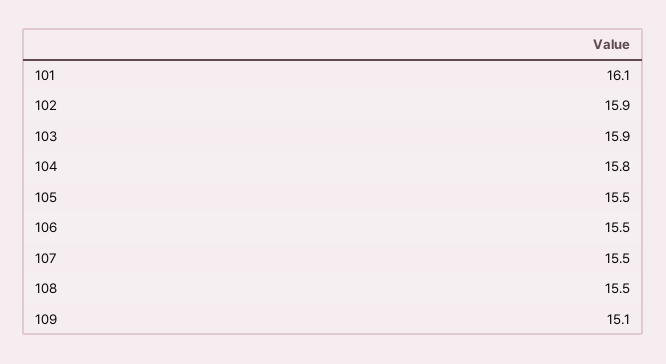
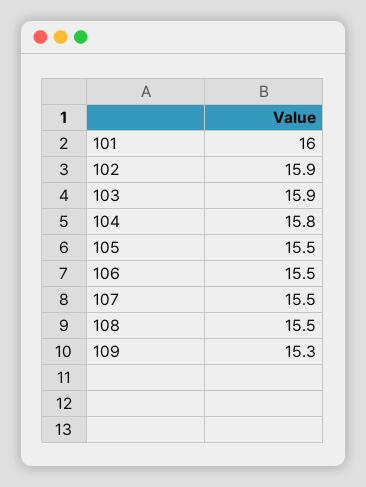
101: 16.1 -> 16
109: 15.1 -> 15.3

